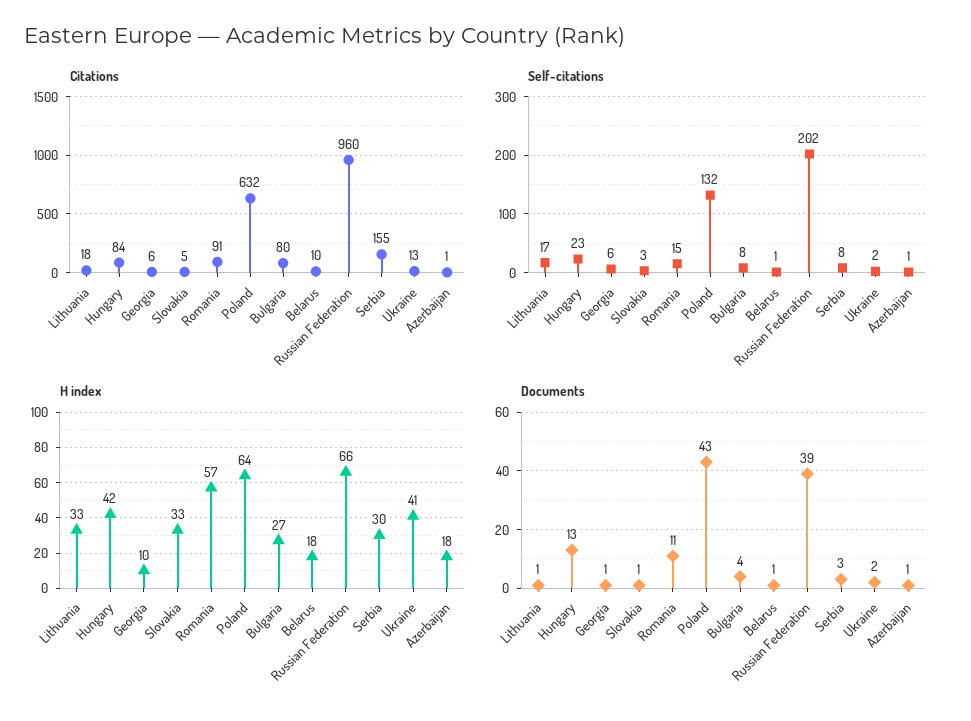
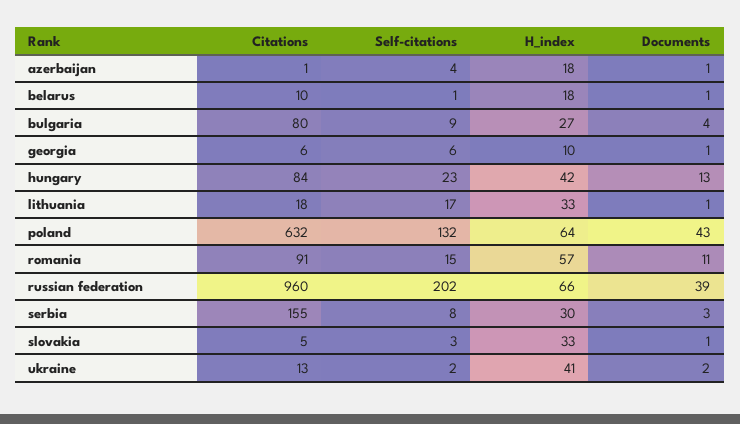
Self-citations, Bulgaria: 8 -> 9
Self-citations, Azerbaijan: 1 -> 4

